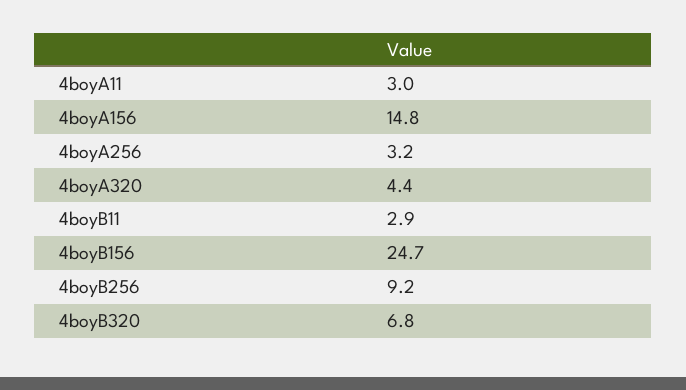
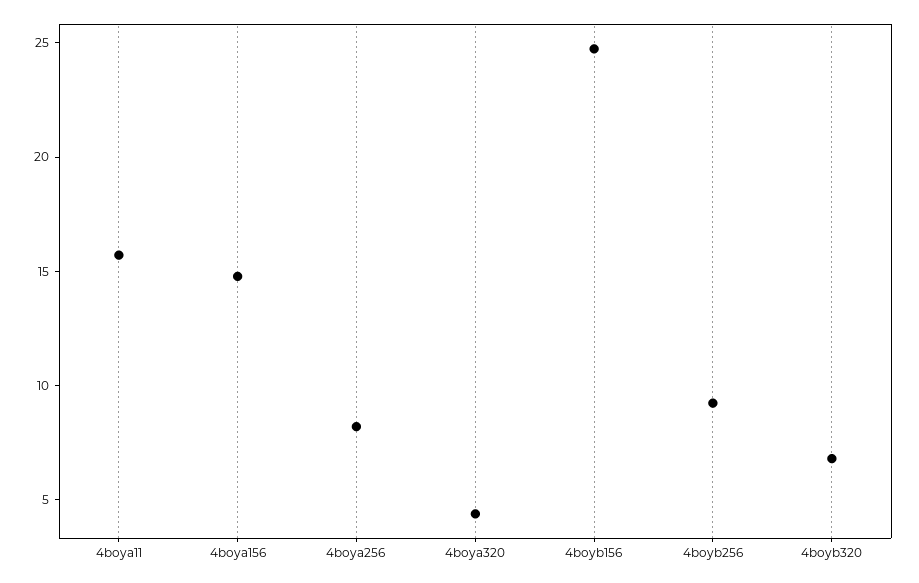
4boyA11: 3 -> 16
4boyA256: 3.2 -> 8
4boyB11: 2.9 -> none

